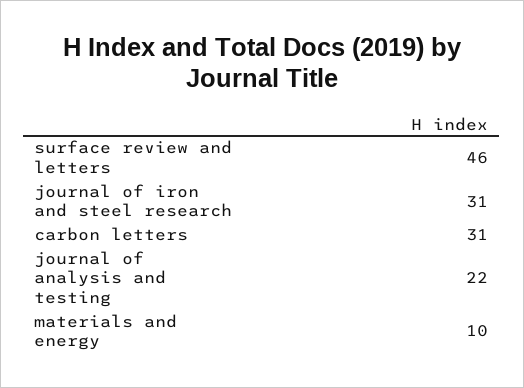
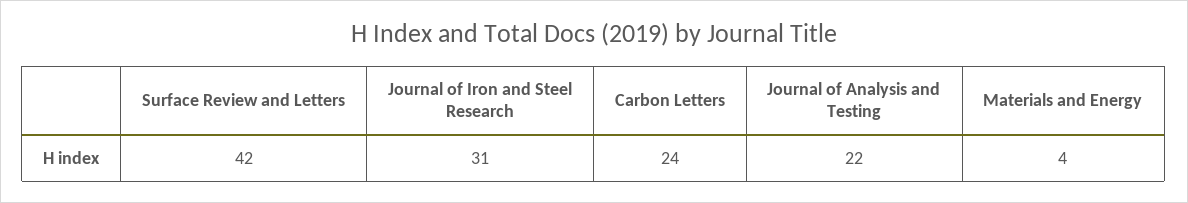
surface review and letters: 46 -> 42
carbon letters: 31 -> 24
materials and energy: 10 -> 4

